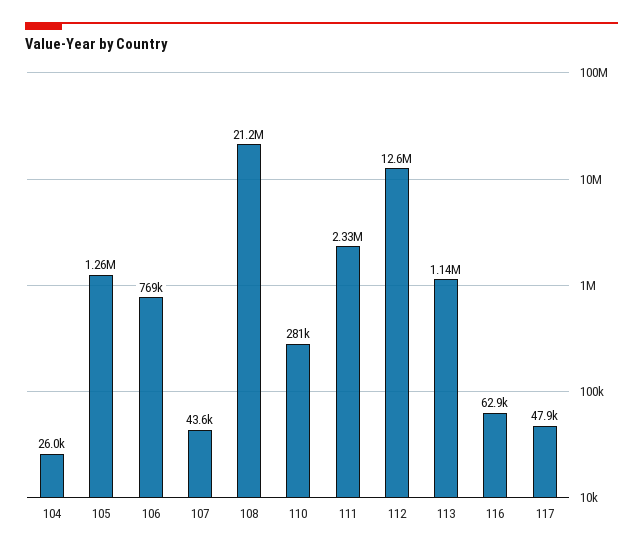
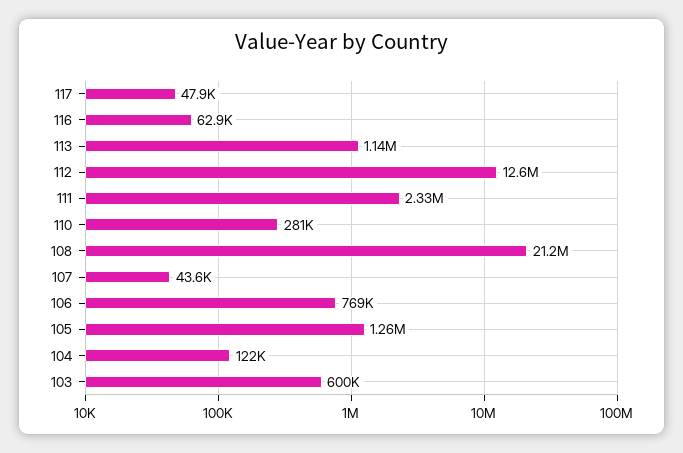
104: 26000 -> 122000
103: none -> 600000

